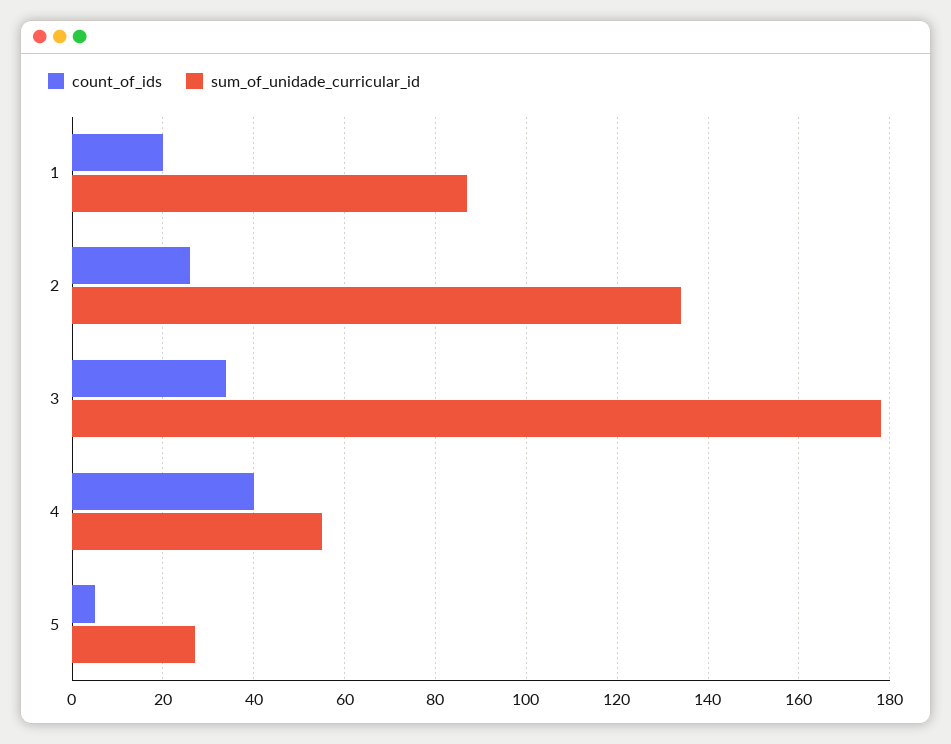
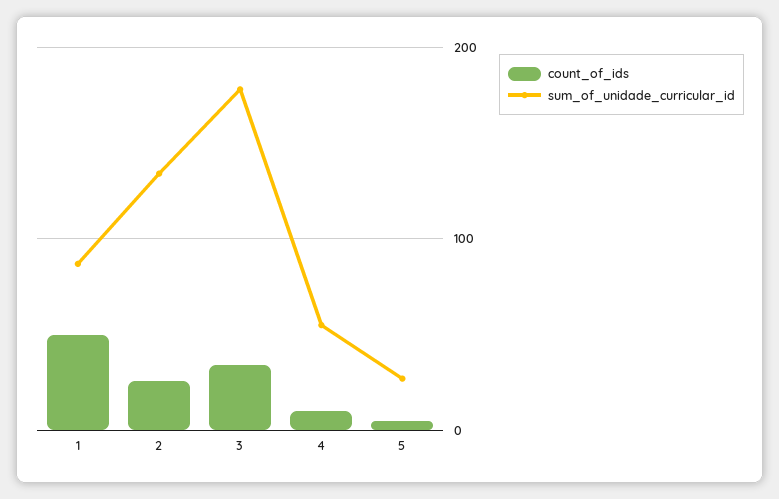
count_of_ids, 1: 20 -> 50
count_of_ids, 4: 40 -> 10

